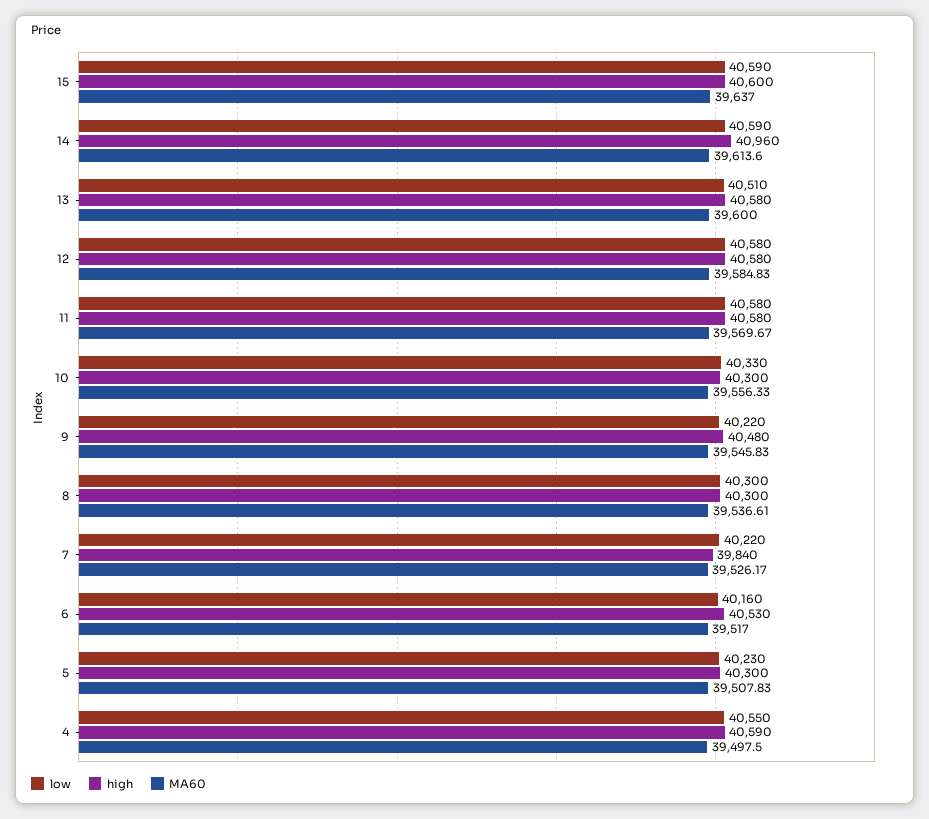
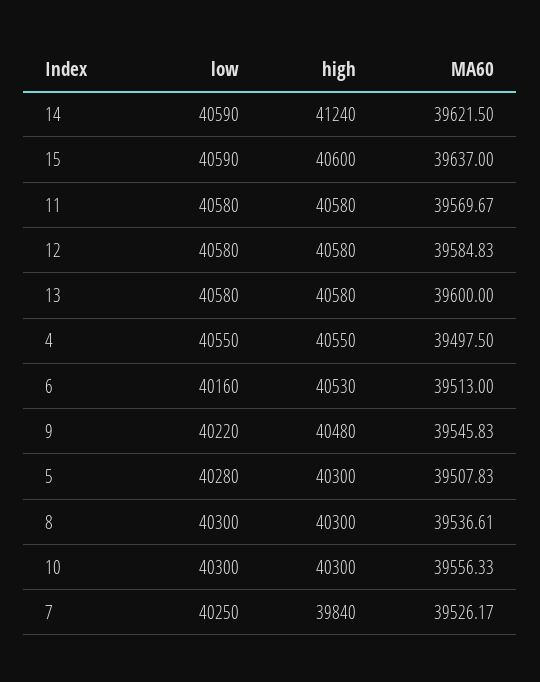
high, 14: 40960 -> 41240
MA60, 14: 39613.6 -> 39621.5
low, 13: 40510 -> 40580
low, 10: 40330 -> 40300
low, 7: 40220 -> 40250
MA60, 6: 39517 -> 39513
low, 5: 40230 -> 40280
high, 4: 40590 -> 40550

